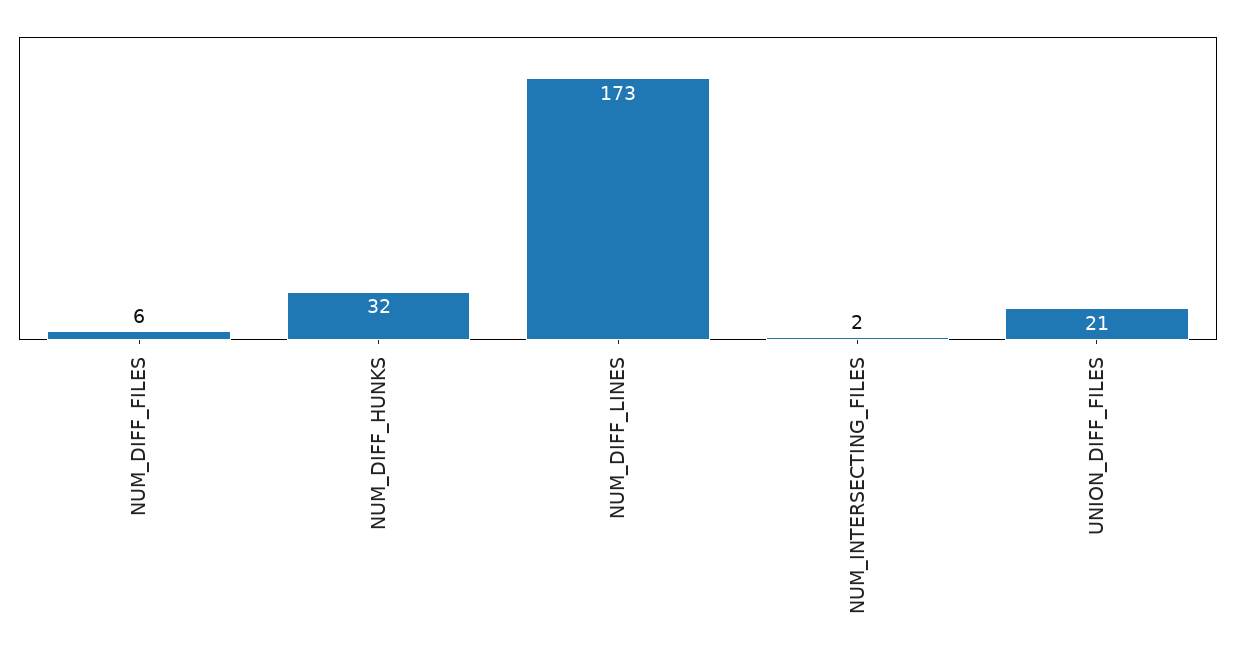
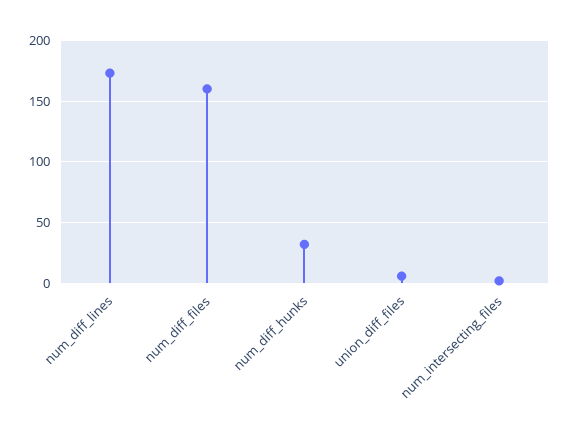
NUM_DIFF_FILES: 6 -> 160
UNION_DIFF_FILES: 21 -> 5

